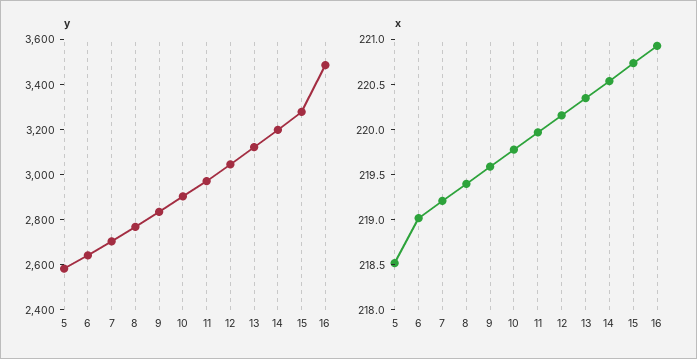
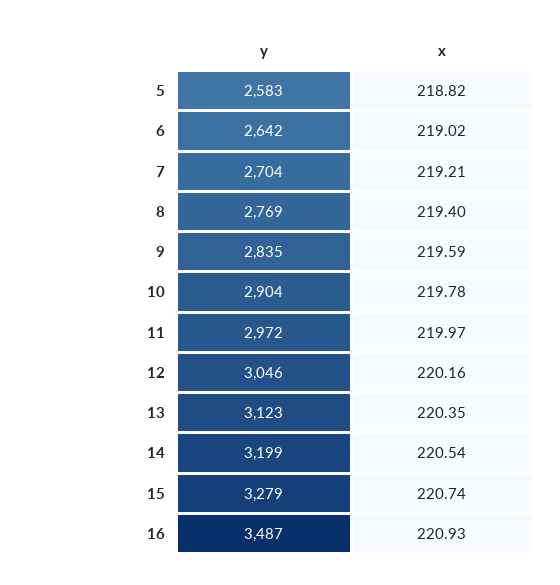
x, 5: 218.5 -> 218.82

